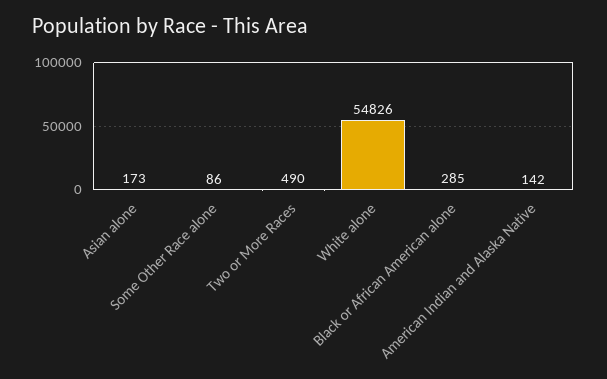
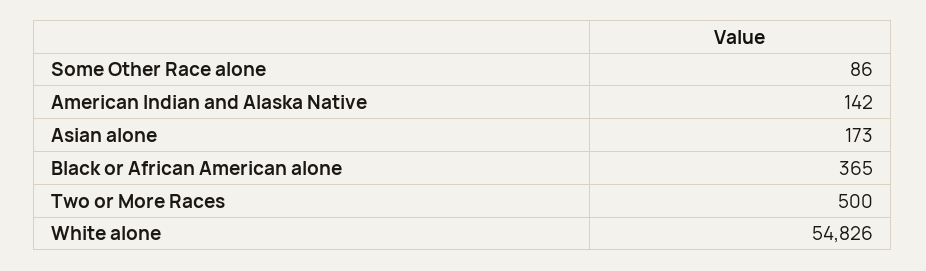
Two or More Races: 490 -> 500
Black or African American alone: 285 -> 365

